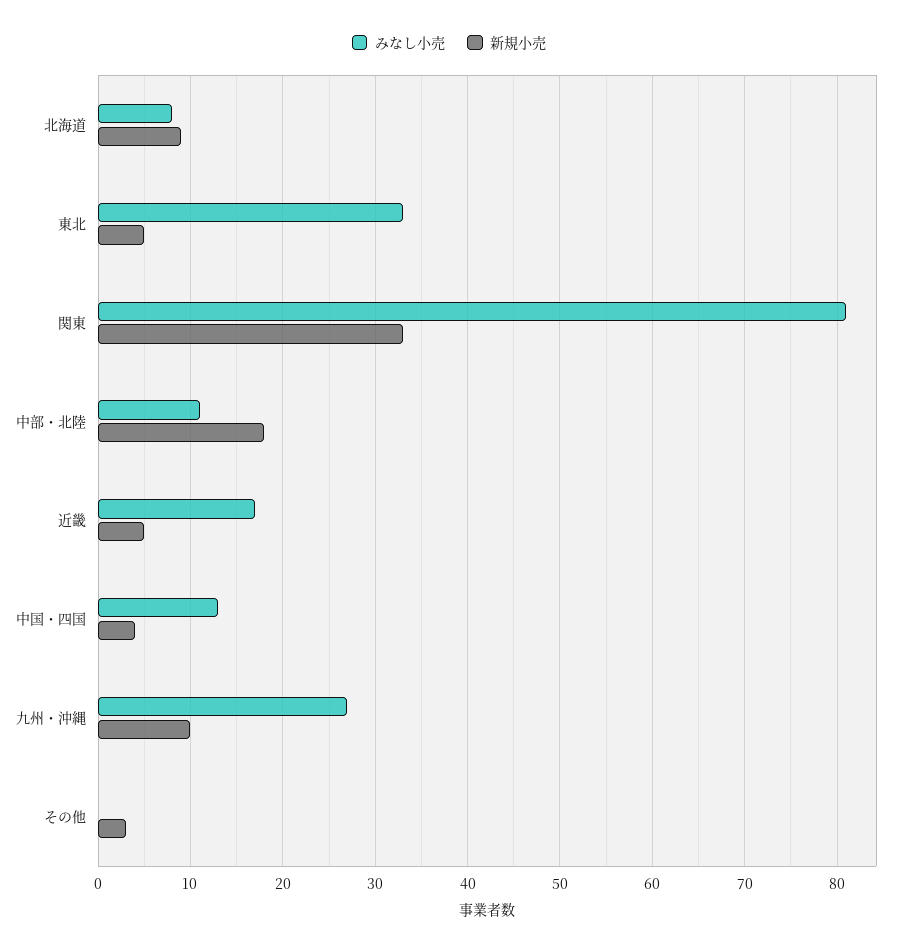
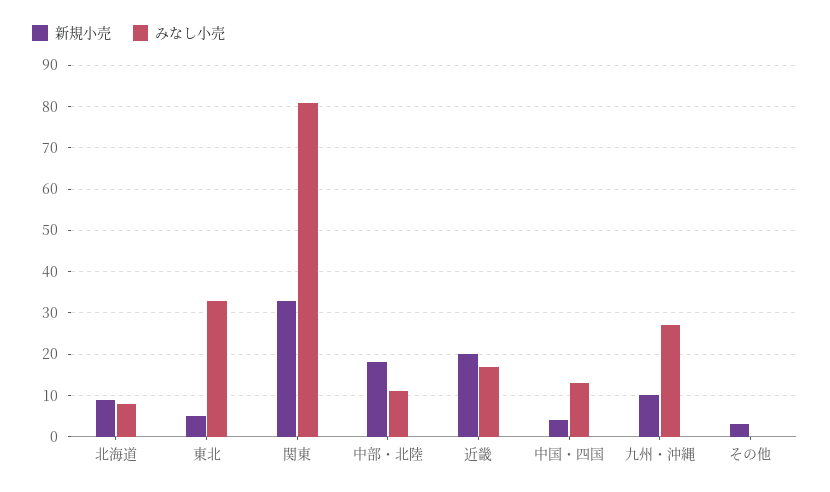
新規小売, 近畿: 5 -> 20

